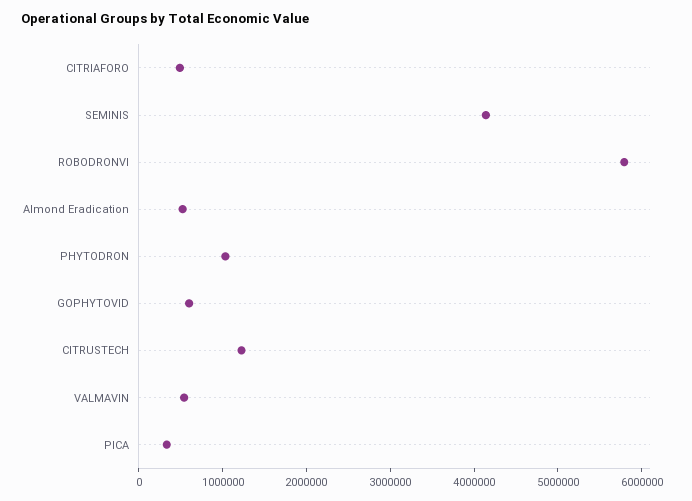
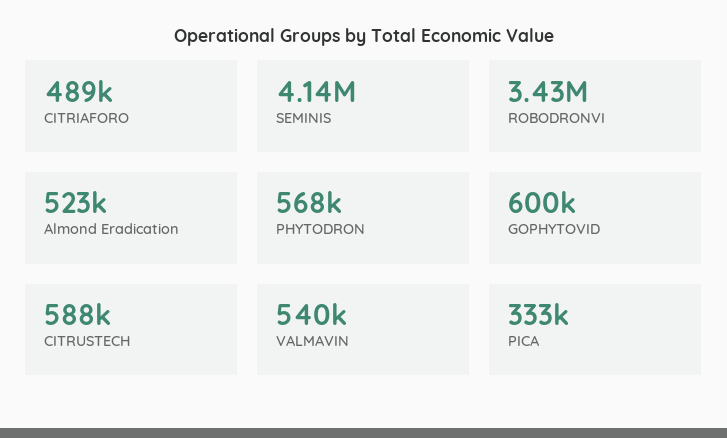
ROBODRONVI: 5800000 -> 3430000
PHYTODRON: 1000000 -> 568000
CITRUSTECH: 1200000 -> 588000

